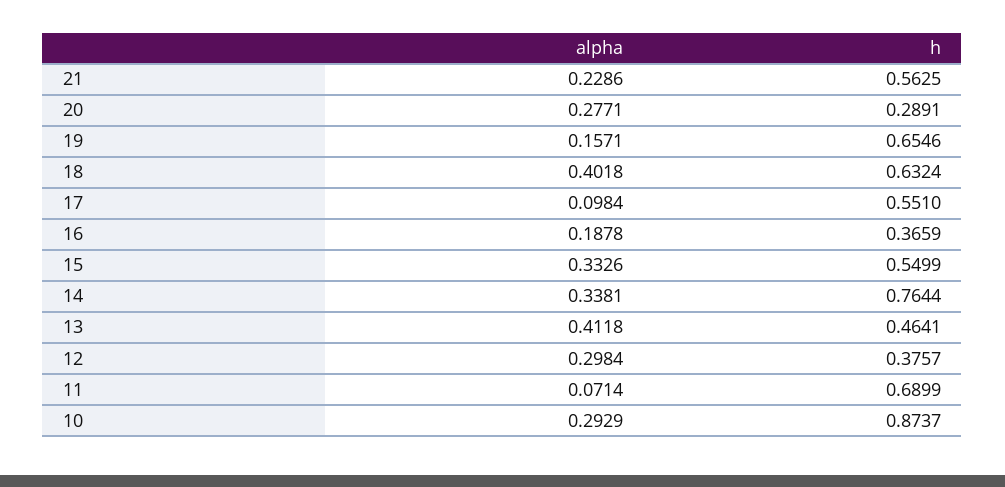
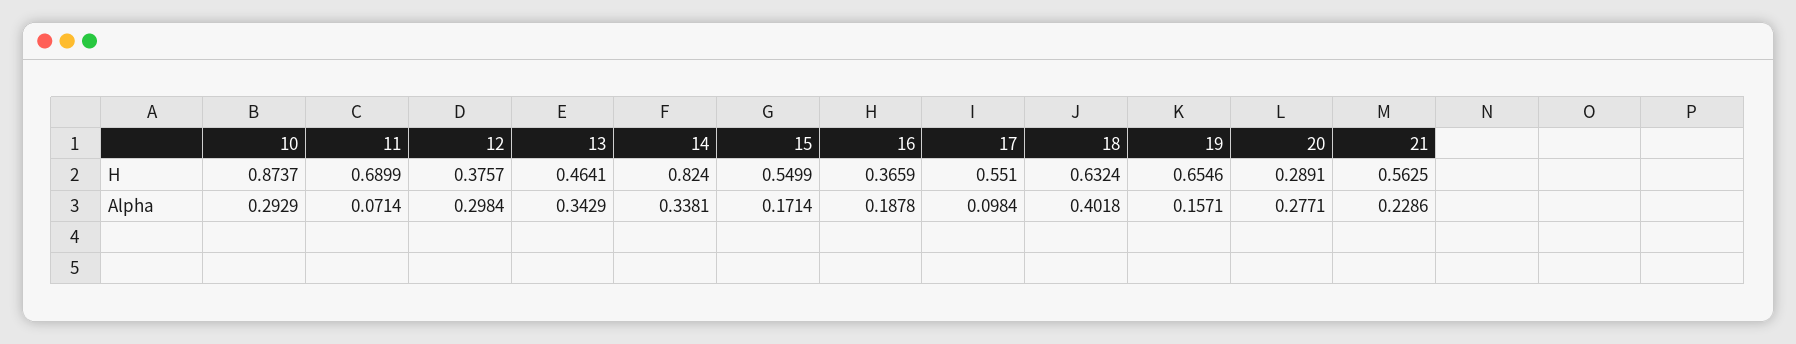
alpha, 15: 0.3326 -> 0.1714
h, 14: 0.7644 -> 0.824
alpha, 13: 0.4118 -> 0.3429

